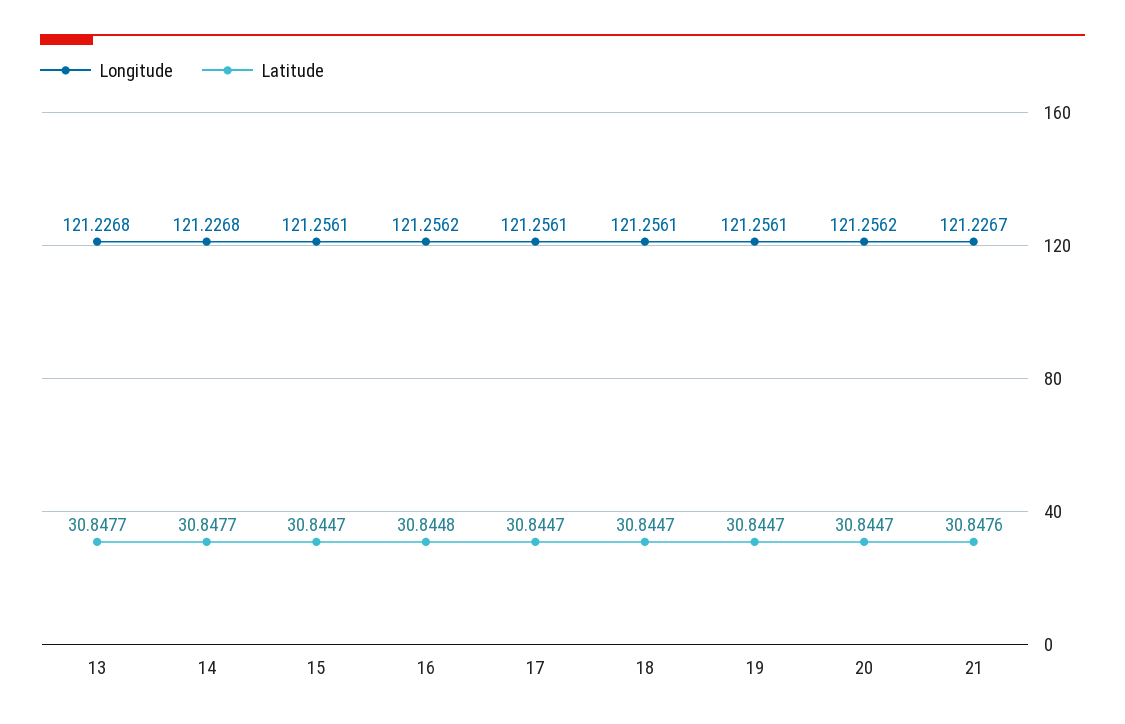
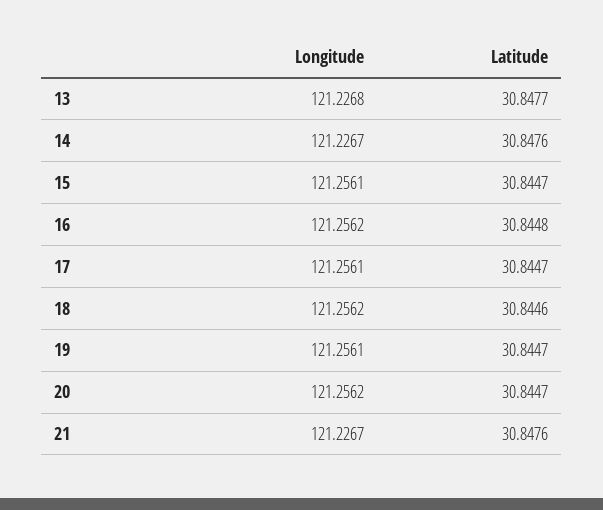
Longitude, 14: 121.2268 -> 121.2267
Latitude, 14: 30.8477 -> 30.8476
Longitude, 18: 121.2561 -> 121.2562
Latitude, 18: 30.8447 -> 30.8446

